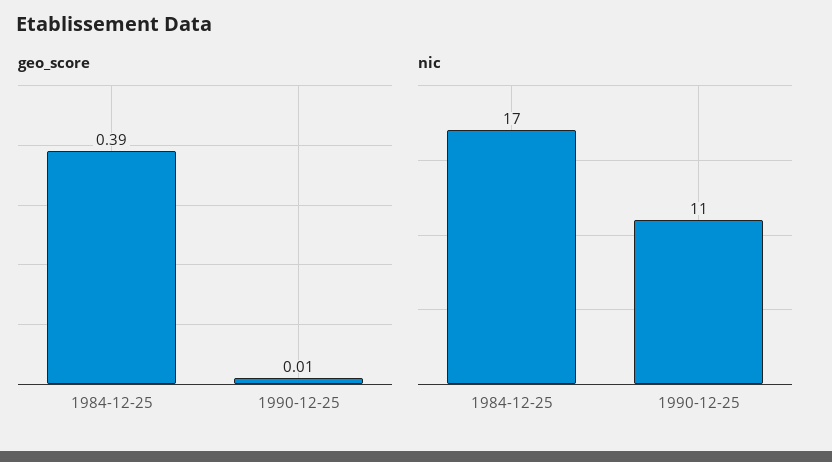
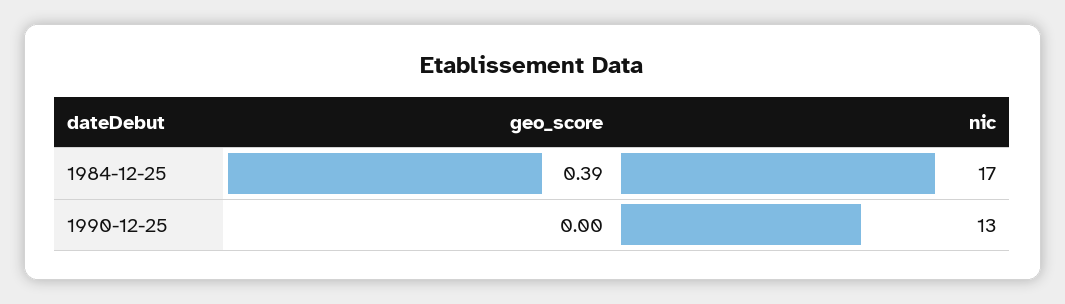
geo_score, 1990-12-25: 0.01 -> 0
nic, 1990-12-25: 11 -> 13

